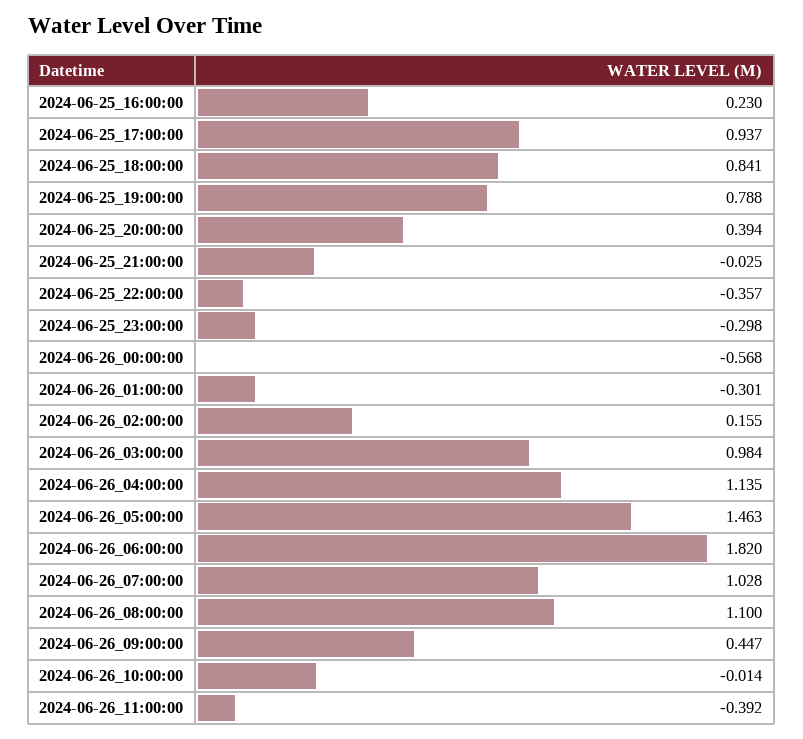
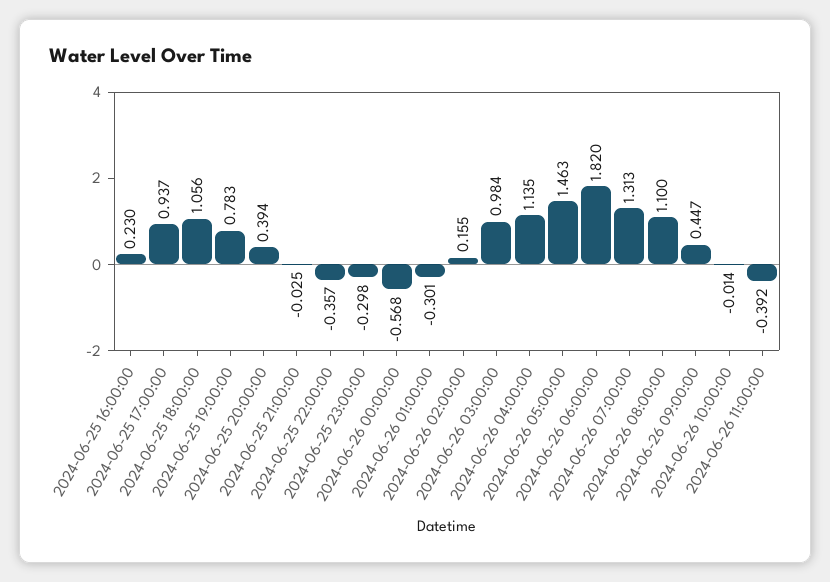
2024-06-25_18:00:00: 0.841 -> 1.056
2024-06-25_19:00:00: 0.788 -> 0.783
2024-06-26_07:00:00: 1.028 -> 1.313

